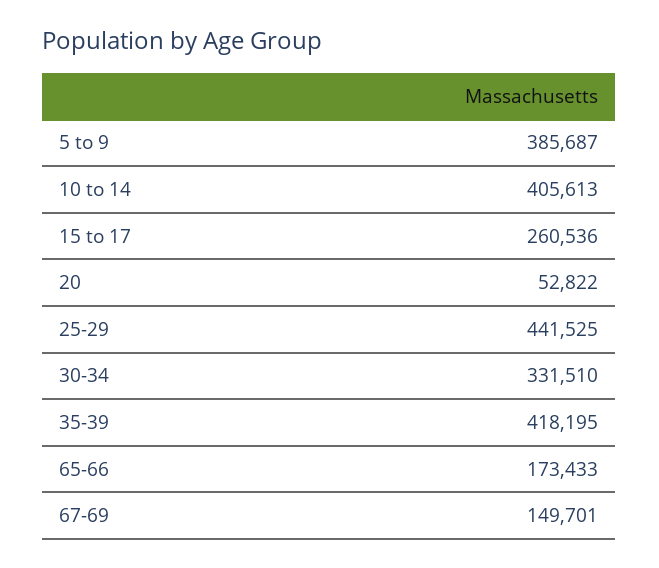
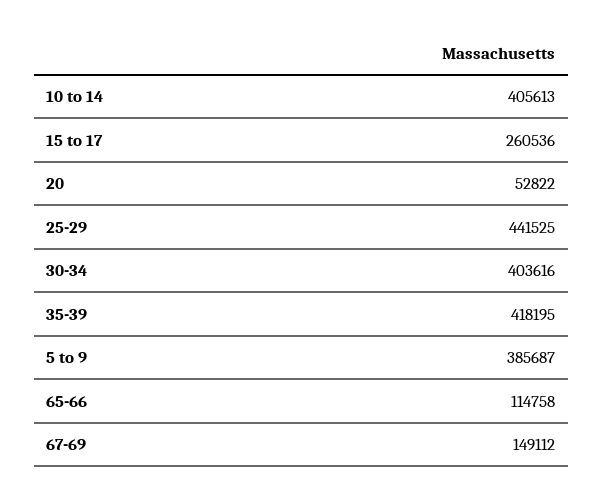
30-34: 331510 -> 403616
65-66: 173433 -> 114758
67-69: 149701 -> 149112

